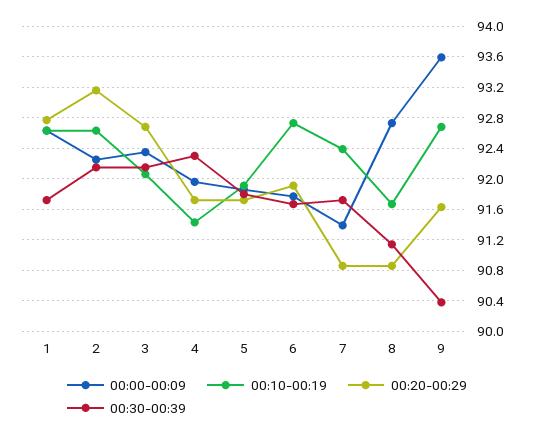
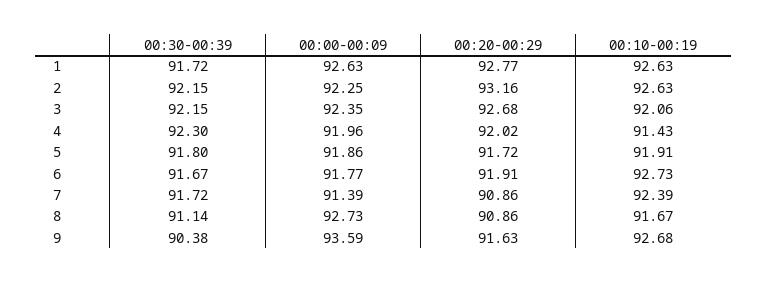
00:20-00:29, 4: 91.7 -> 92.02

